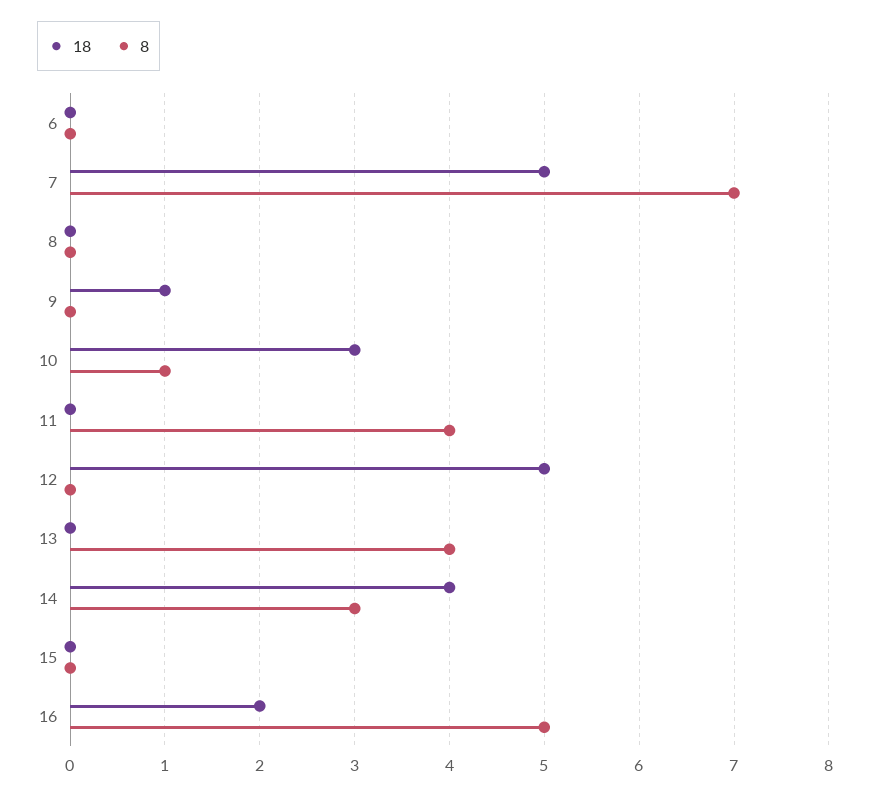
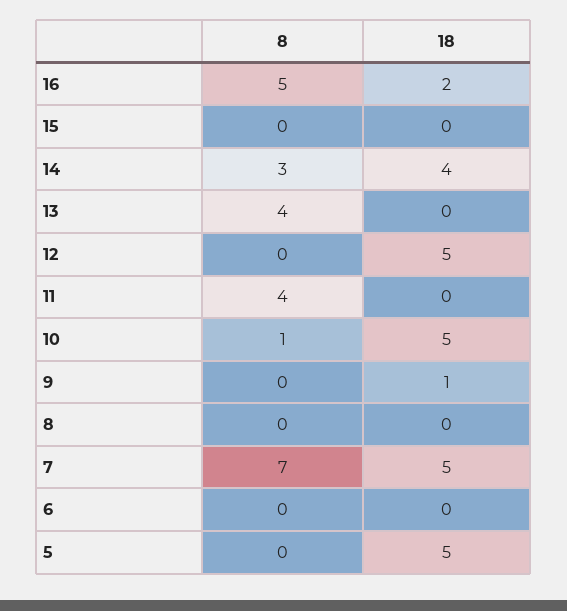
18, 10: 3 -> 5
8, 5: none -> 0
18, 5: none -> 5

